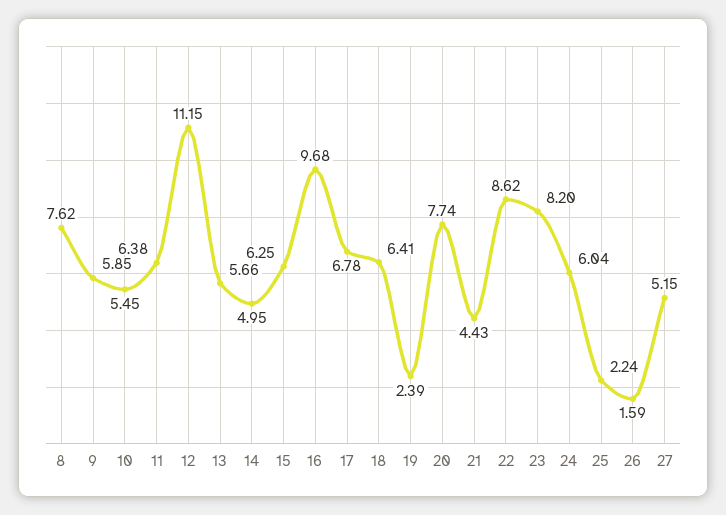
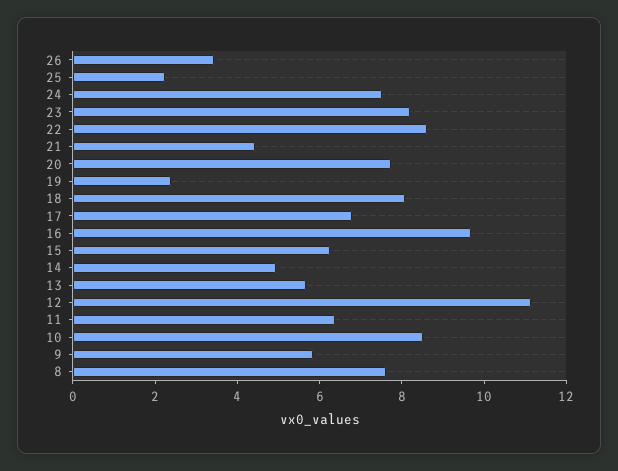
10: 5.45 -> 8.5
18: 6.41 -> 8
24: 6.04 -> 7.5
26: 1.59 -> 3.5
27: 5.15 -> none

